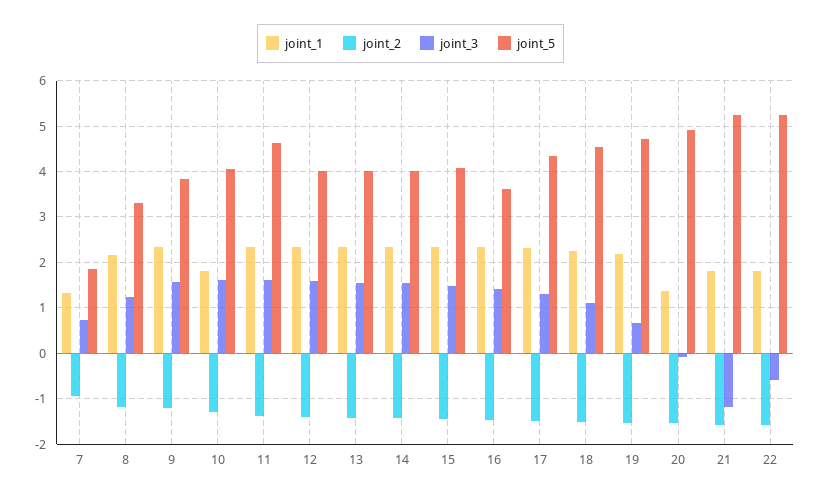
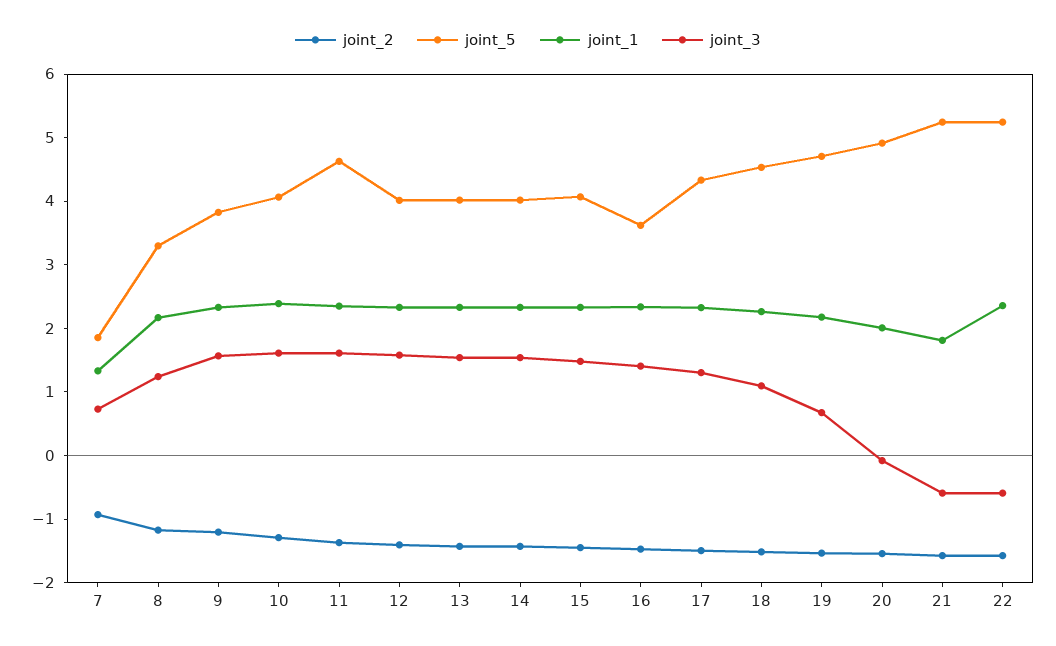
joint_1, 10: 1.8 -> 2.4
joint_1, 20: 1.4 -> 2
joint_3, 21: -1.2 -> -0.6
joint_1, 22: 1.8 -> 2.4

